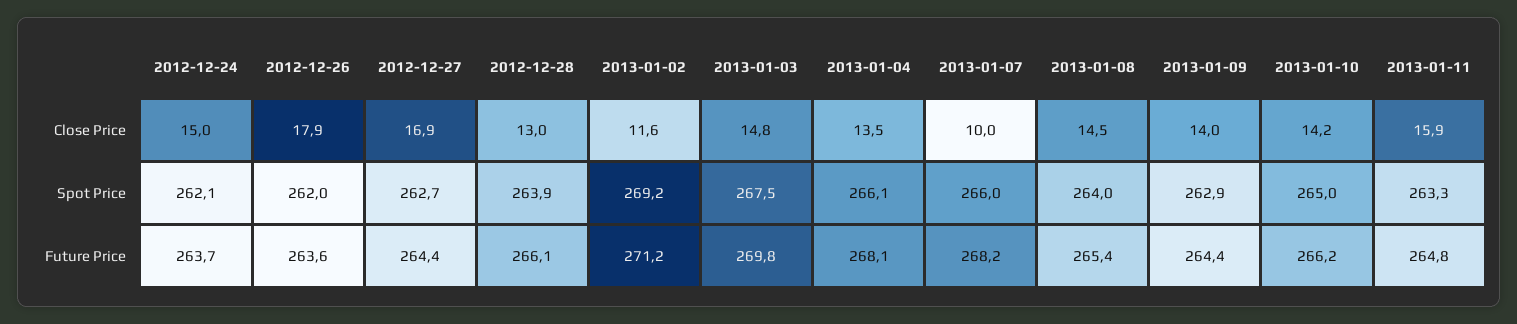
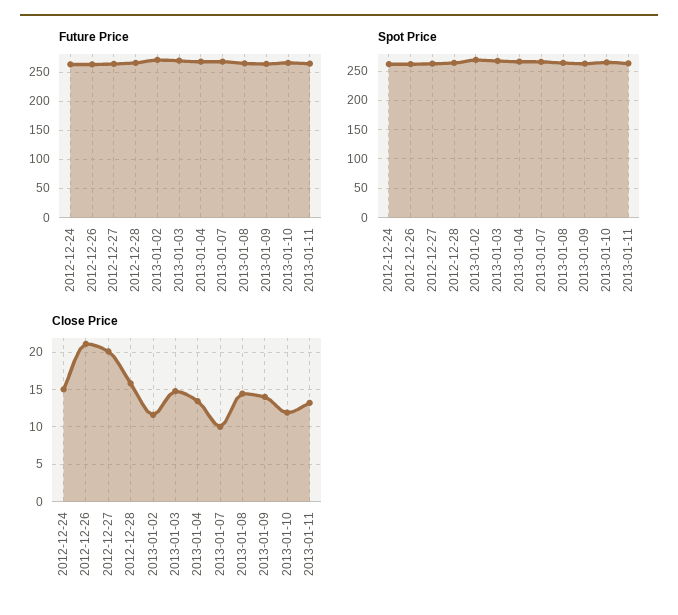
Close Price, 2012-12-26: 17.9 -> 21
Close Price, 2012-12-27: 16.9 -> 20
Close Price, 2012-12-28: 13 -> 16
Close Price, 2013-01-10: 14.2 -> 12
Close Price, 2013-01-11: 15.9 -> 13

